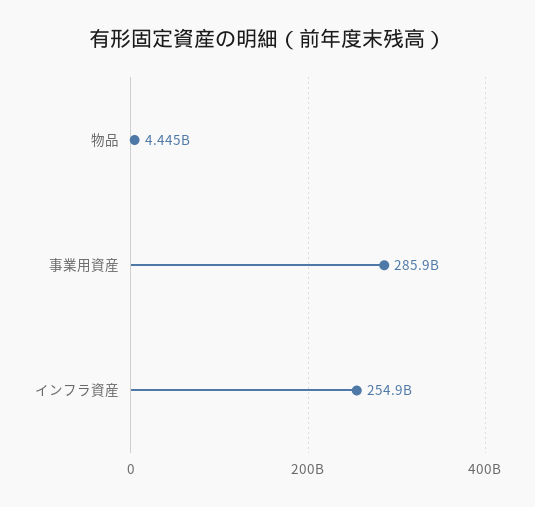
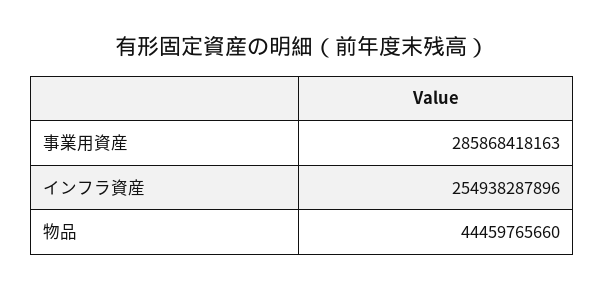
物品: 4445000000 -> 44459765660

